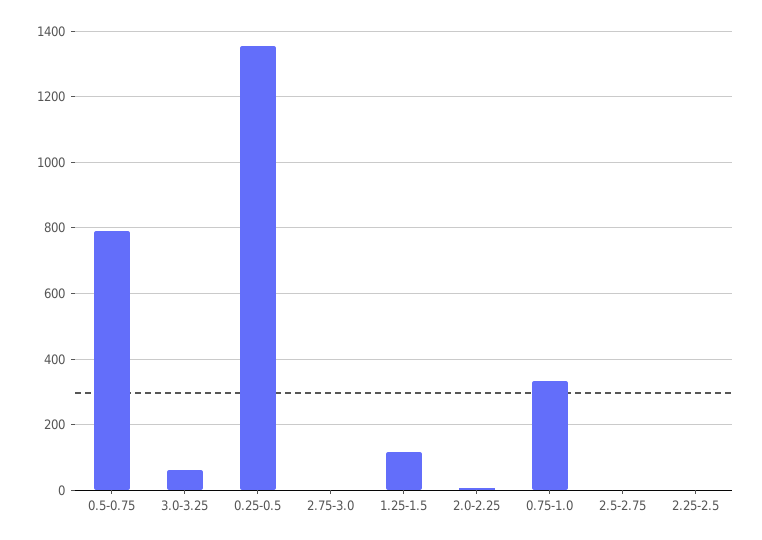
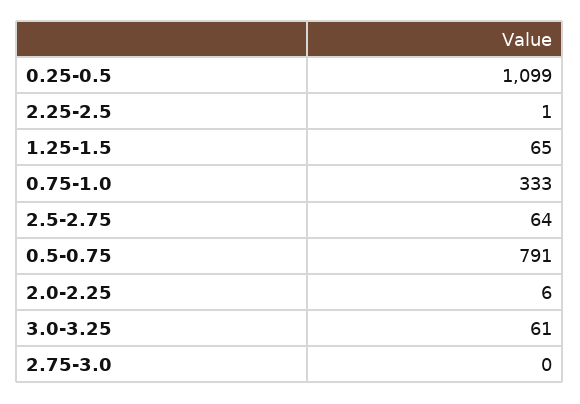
0.25-0.5: 1360 -> 1099
1.25-1.5: 120 -> 65
2.5-2.75: 0 -> 64

